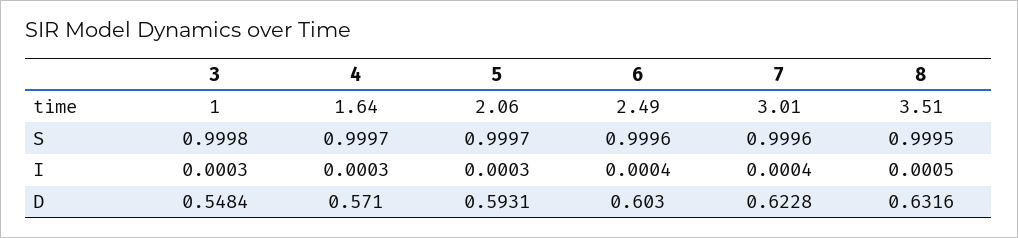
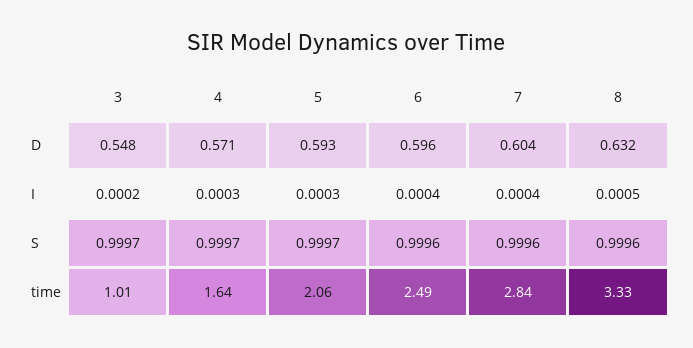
3, time: 1 -> 1.01
7, time: 3.01 -> 2.84
8, time: 3.51 -> 3.33
3, S: 0.9998 -> 0.9997
8, S: 0.9995 -> 0.9996
3, I: 0.0003 -> 0.0002
6, D: 0.603 -> 0.596
7, D: 0.6228 -> 0.604

